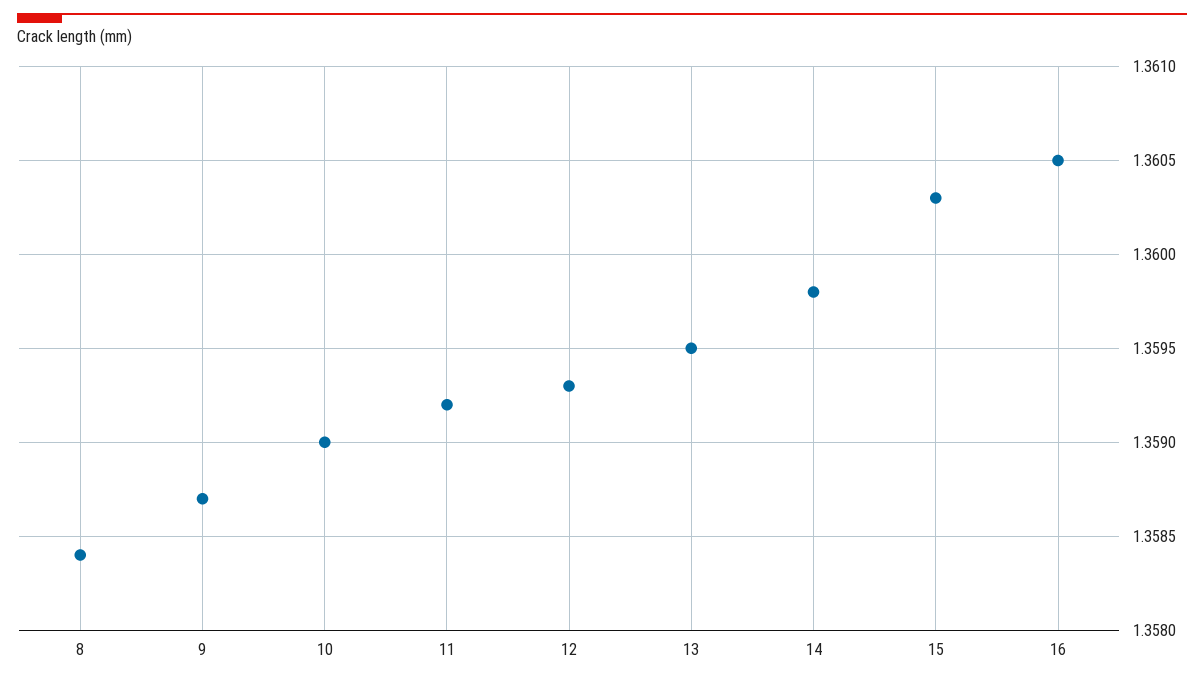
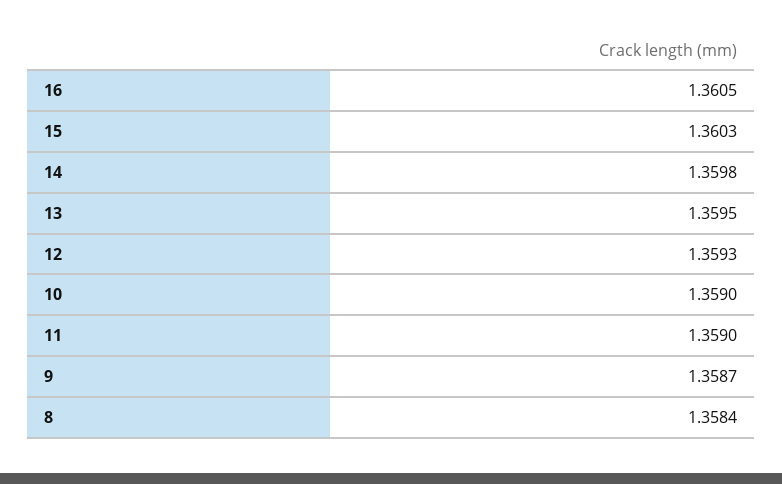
11: 1.3592 -> 1.359

